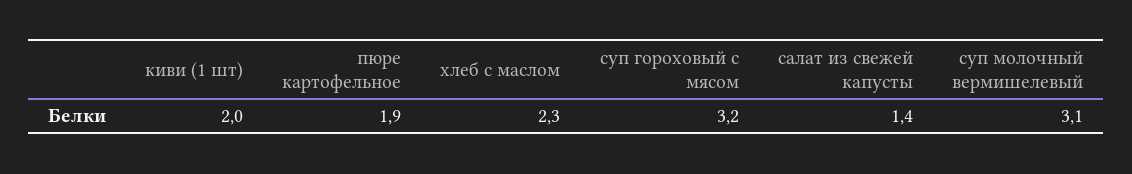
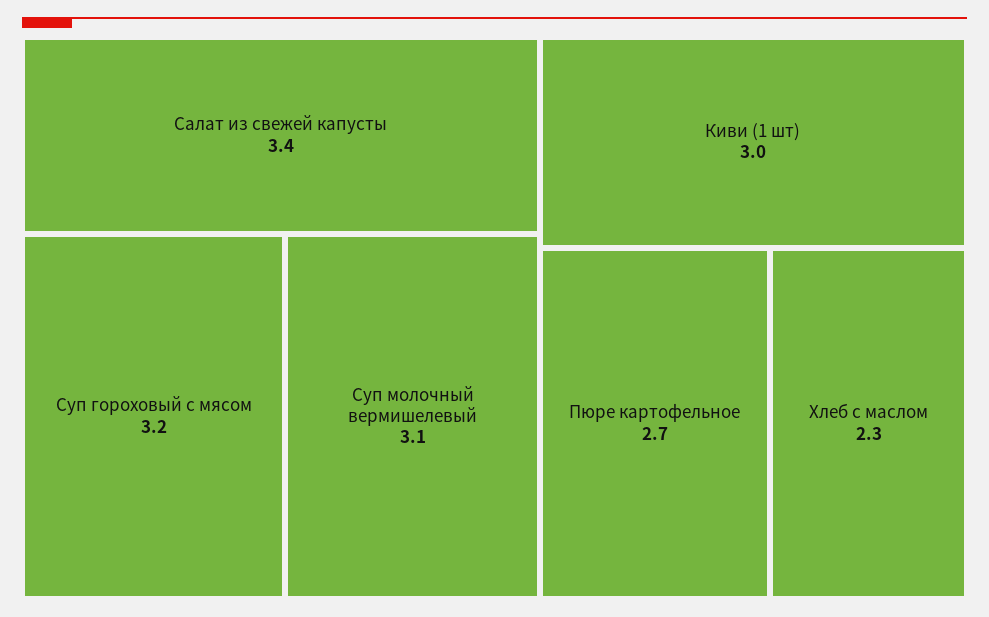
киви (1 шт): 2 -> 3
пюре картофельное: 1.9 -> 2.7
салат из свежей капусты: 1.4 -> 3.4

